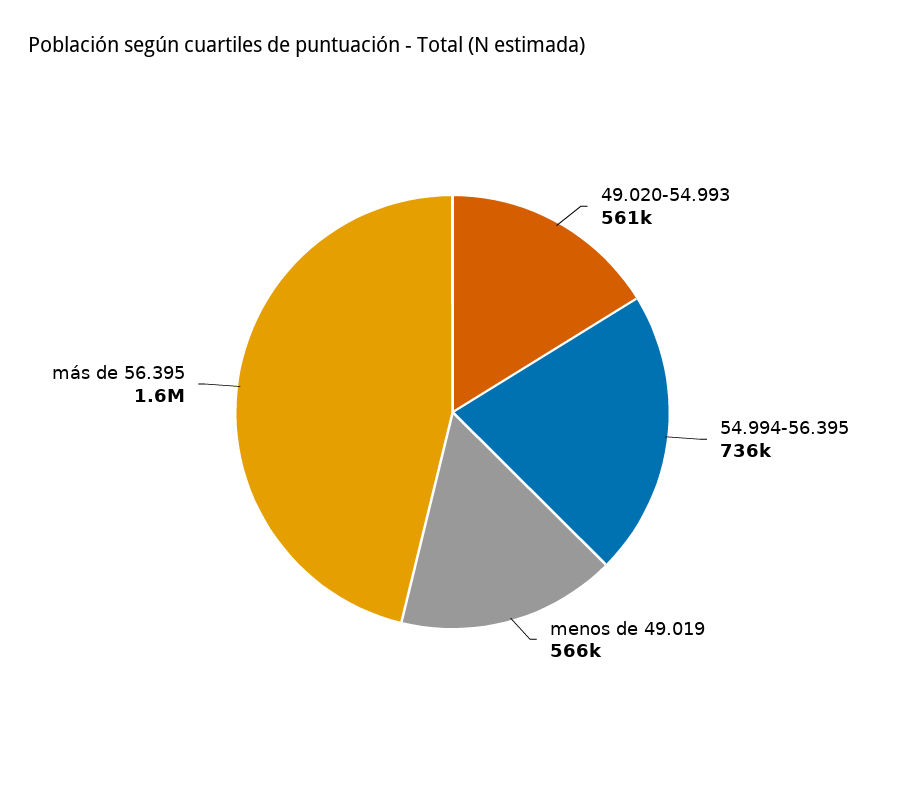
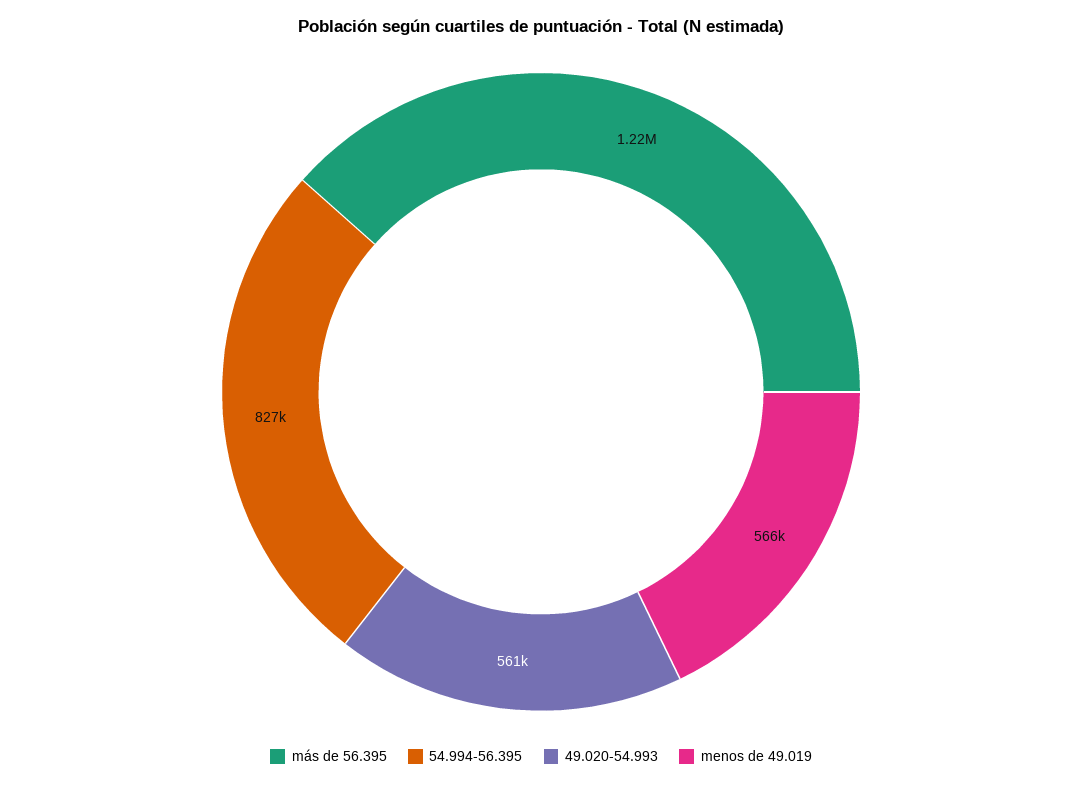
54.994-56.395: 736000 -> 827000
más de 56.395: 1600000 -> 1220000

